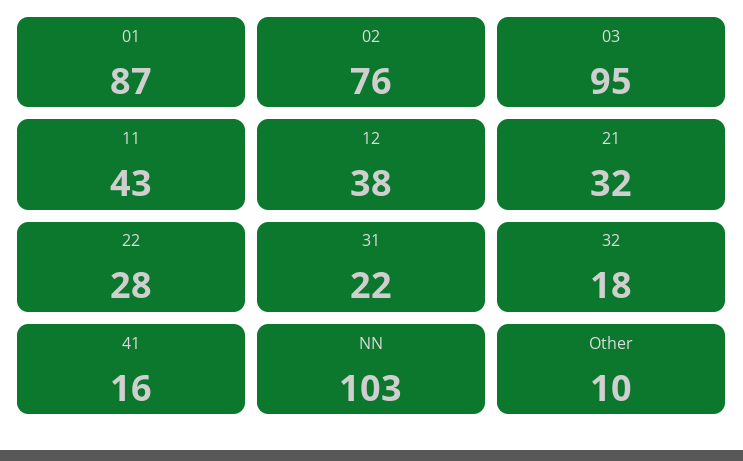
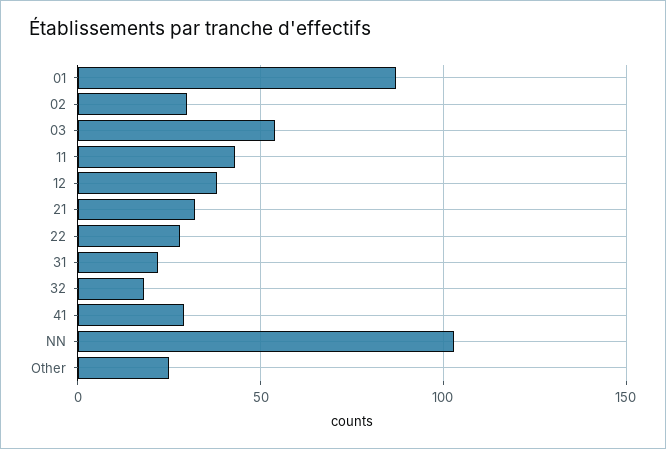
02: 76 -> 30
03: 95 -> 55
41: 16 -> 30
Other: 10 -> 25

